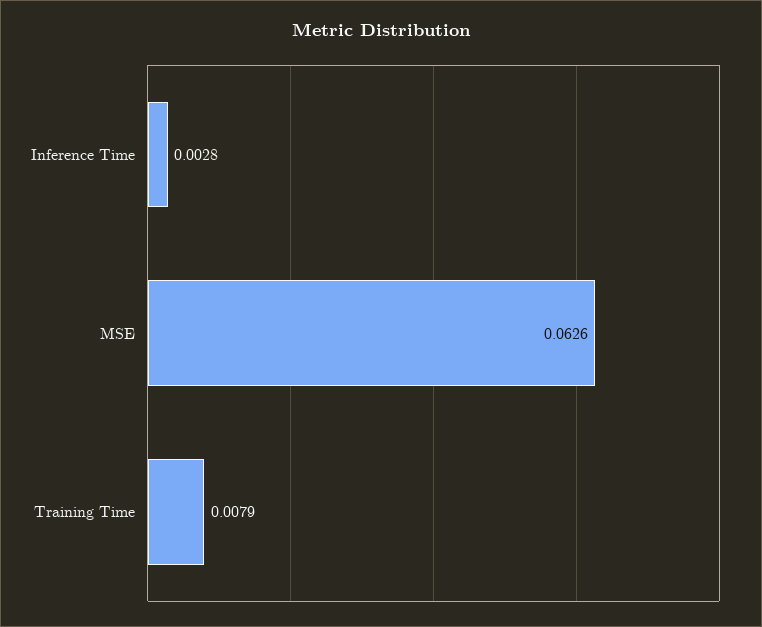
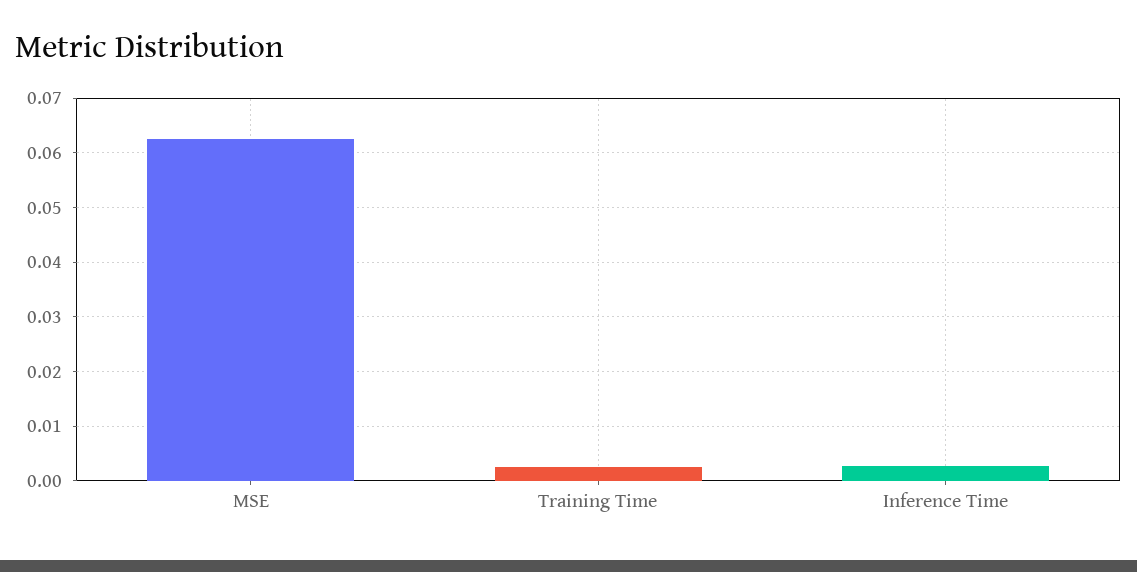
Training Time: 0.0079 -> 0.002

